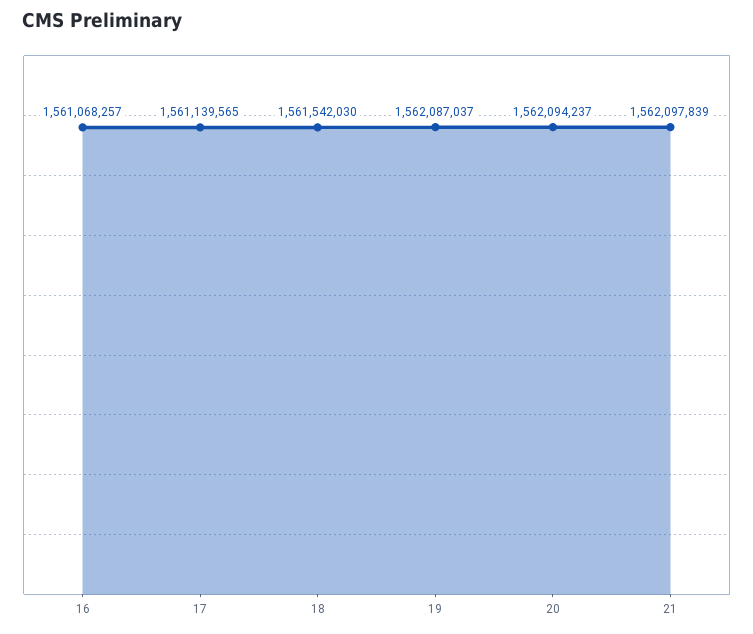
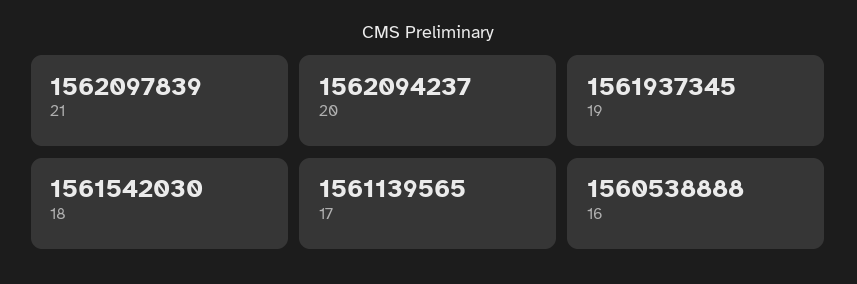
16: 1561068257 -> 1560538888
19: 1562087037 -> 1561937345

